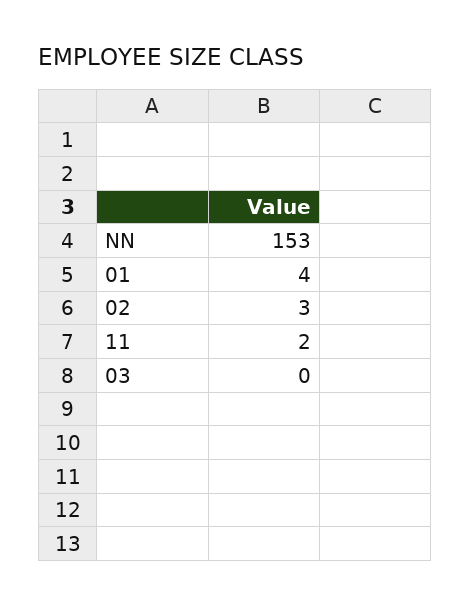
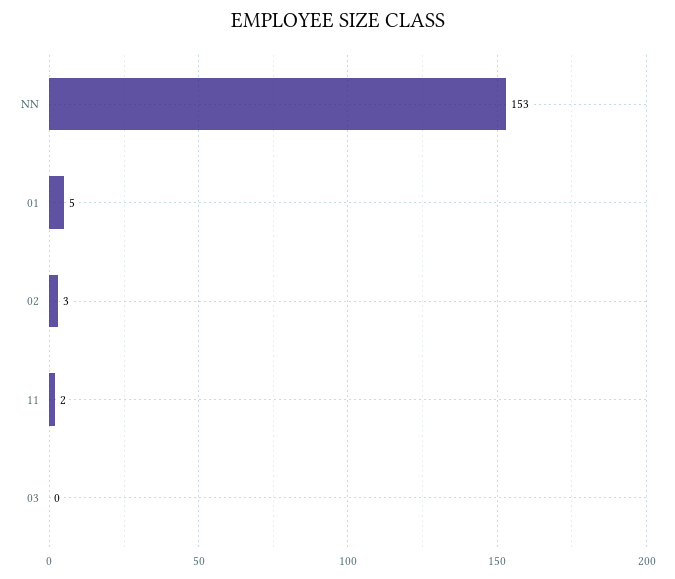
01: 4 -> 5

